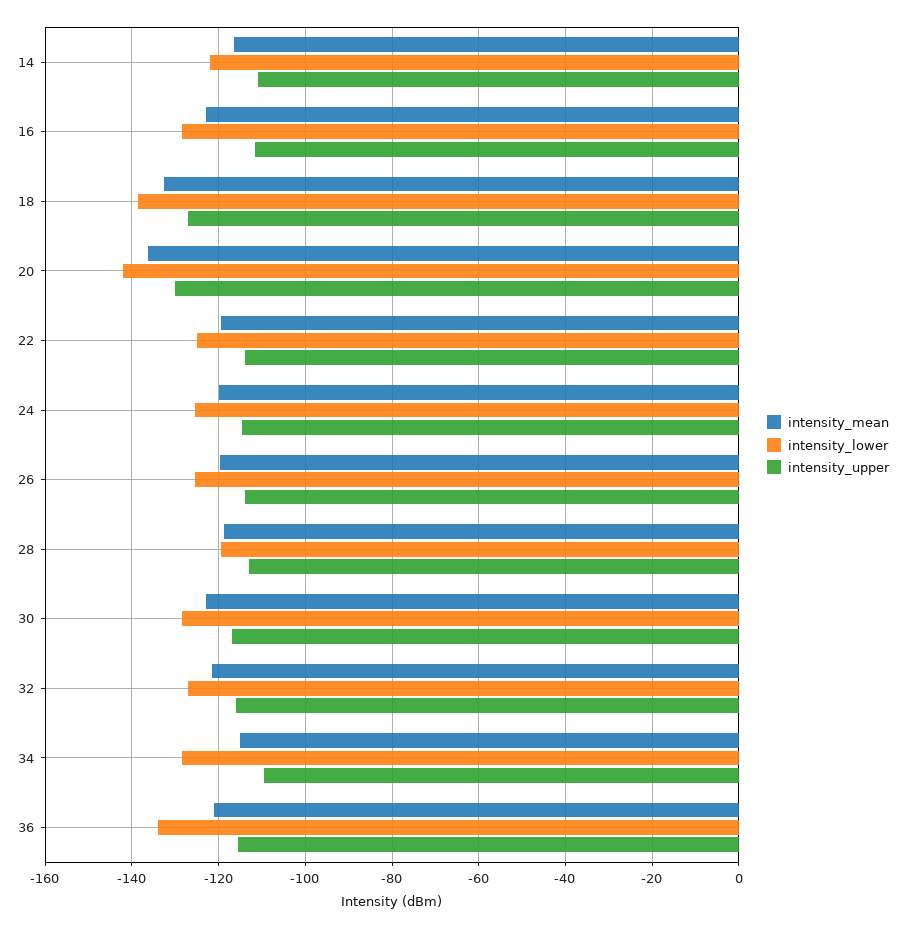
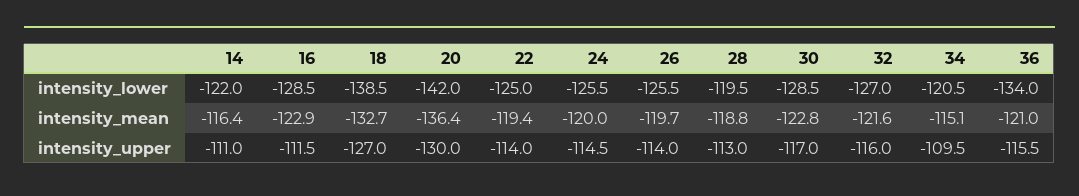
intensity_lower, 34: -128 -> -120.5

